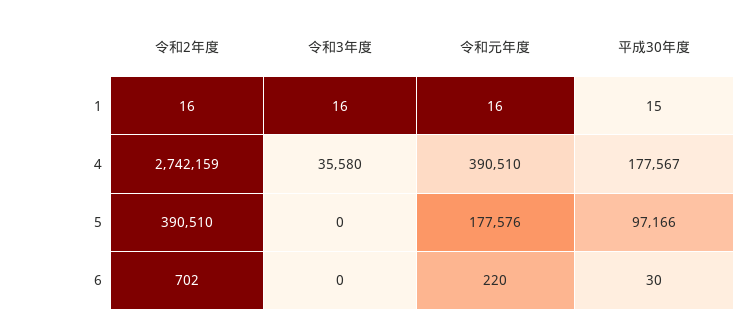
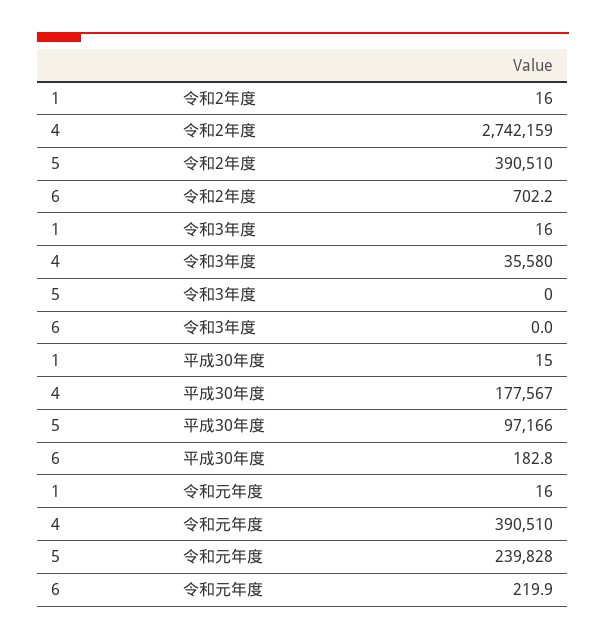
令和元年度, 5: 177576 -> 239828
平成30年度, 6: 30 -> 182.8

